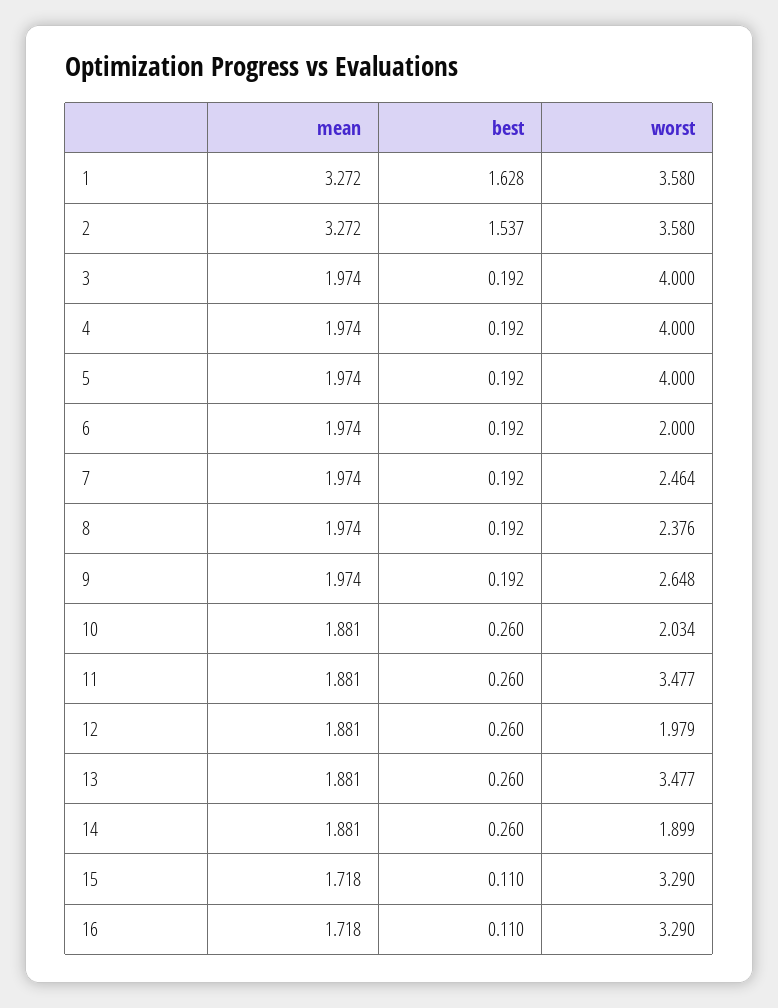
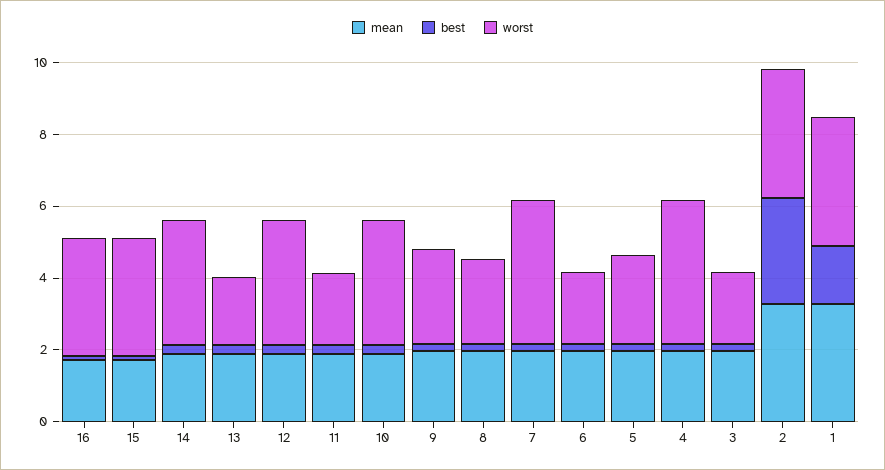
best, 2: 1.537 -> 3
worst, 3: 4 -> 2
worst, 5: 4 -> 2.5
worst, 7: 2.464 -> 4
worst, 10: 2.034 -> 3.5
worst, 11: 3.477 -> 2
worst, 12: 1.979 -> 3.5
worst, 13: 3.477 -> 2
worst, 14: 1.899 -> 3.5

